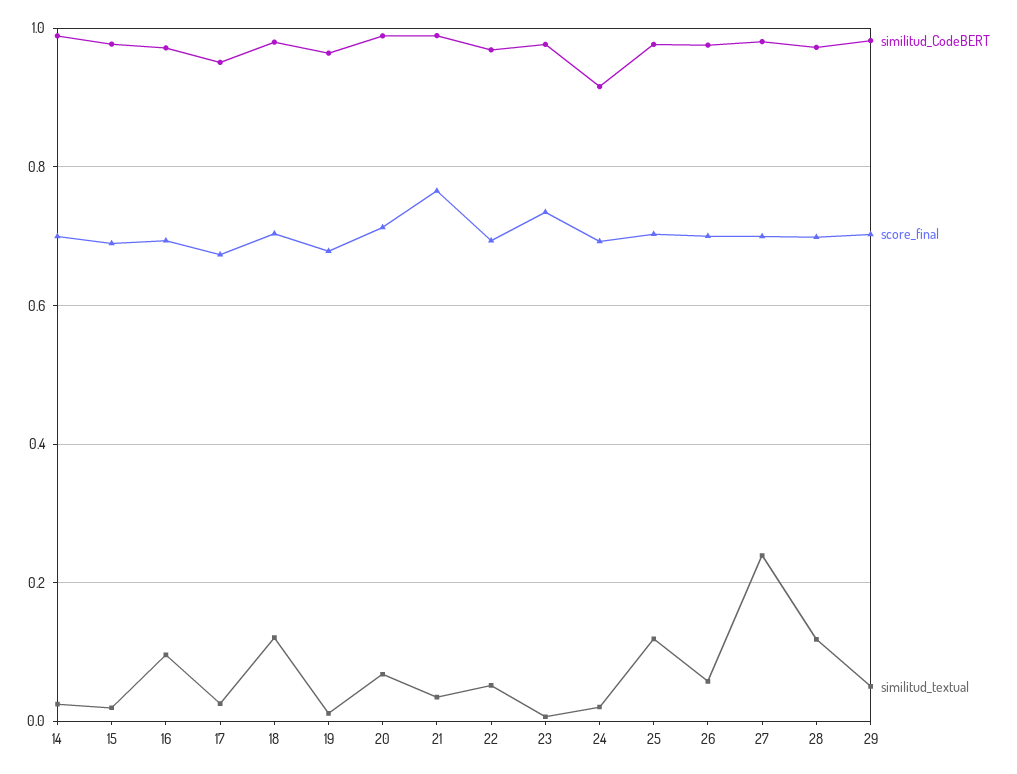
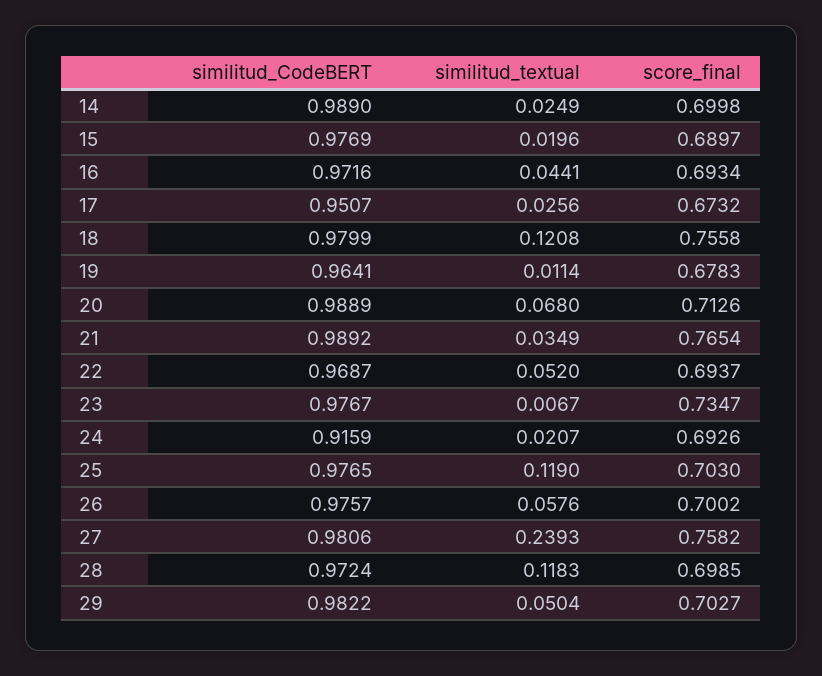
similitud_textual, 16: 0.1 -> 0.0441
score_final, 18: 0.7 -> 0.7558
score_final, 27: 0.7 -> 0.7582

